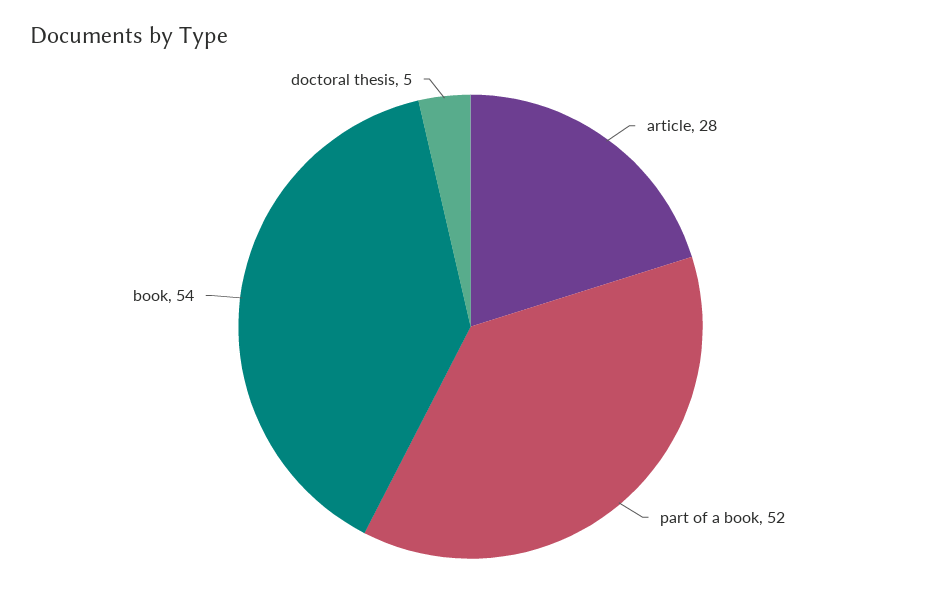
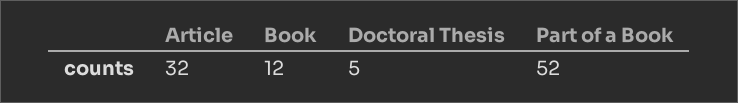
article: 28 -> 32
book: 54 -> 12

